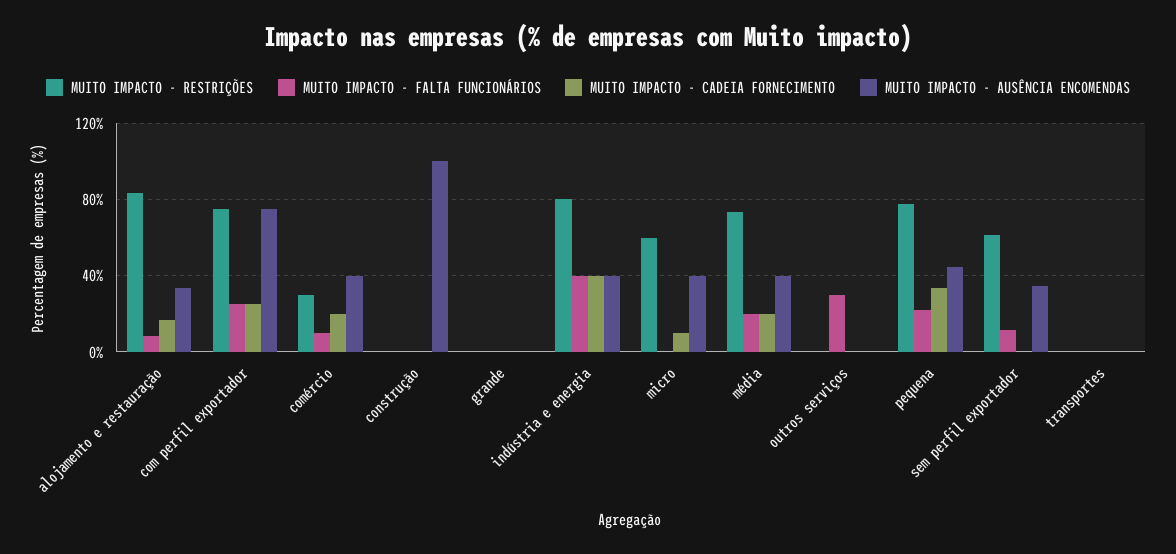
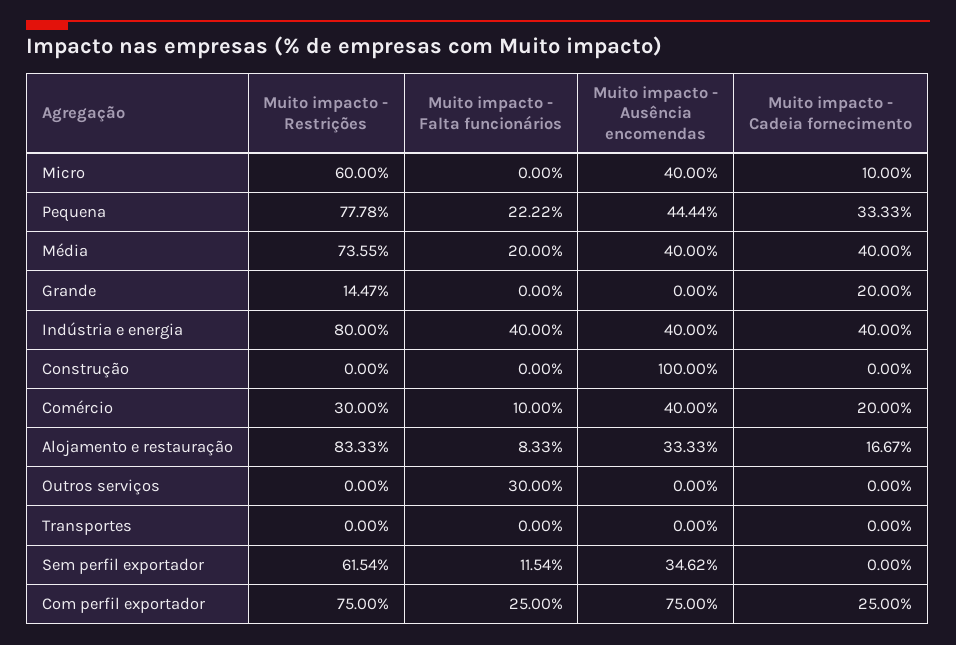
MUITO IMPACTO - RESTRIÇÕES, grande: 0 -> 14.47
MUITO IMPACTO - CADEIA FORNECIMENTO, grande: 0 -> 20
MUITO IMPACTO - CADEIA FORNECIMENTO, média: 20 -> 40

